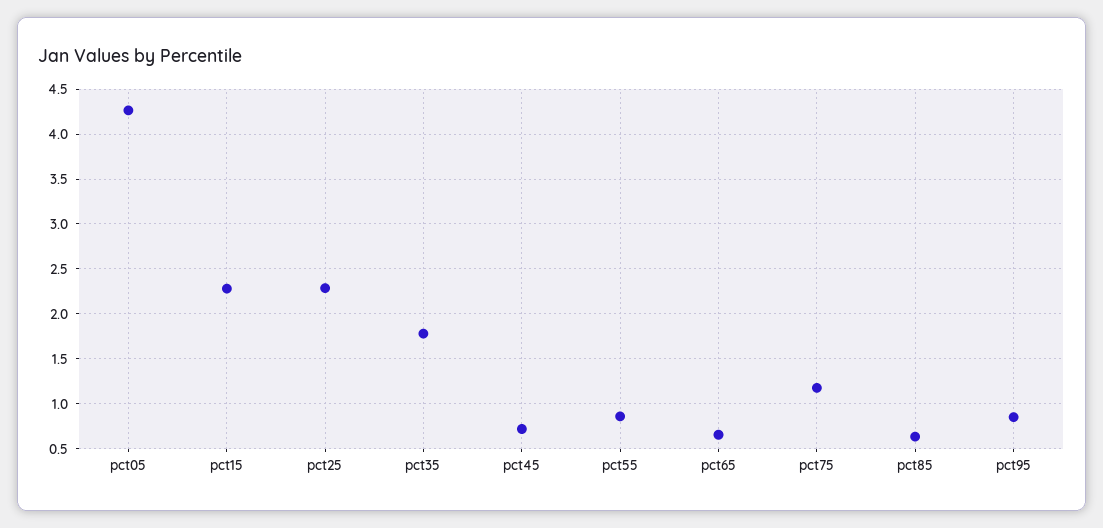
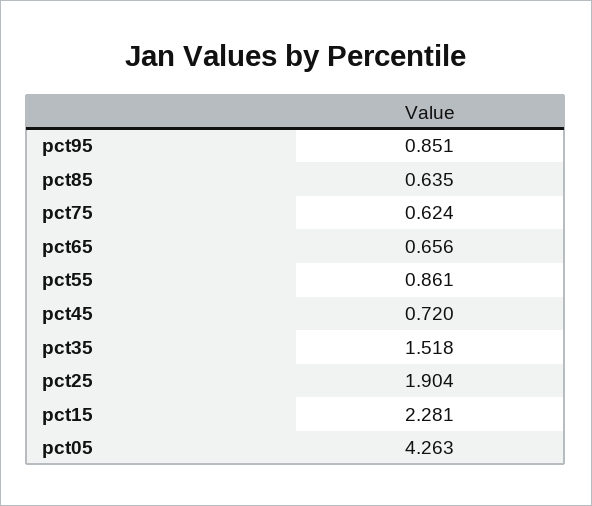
pct25: 2.3 -> 1.904
pct35: 1.8 -> 1.518
pct75: 1.2 -> 0.624

